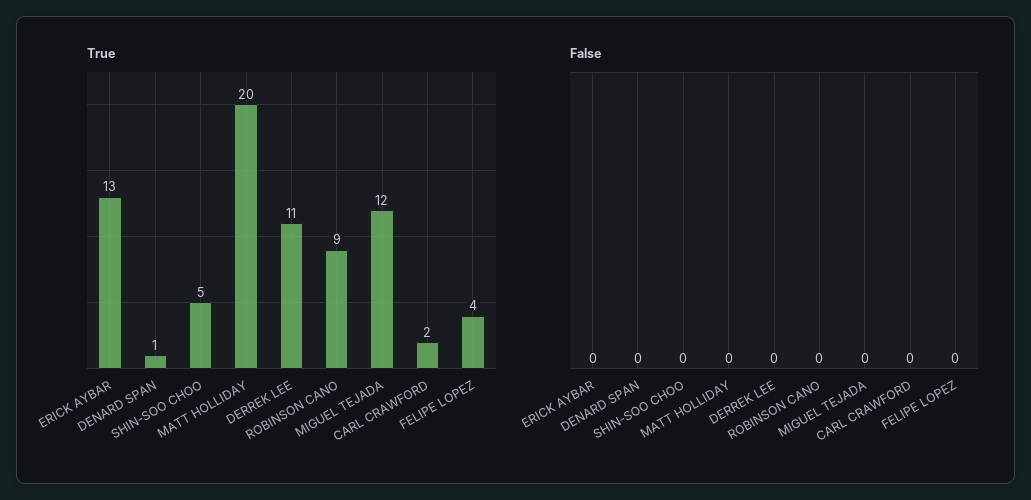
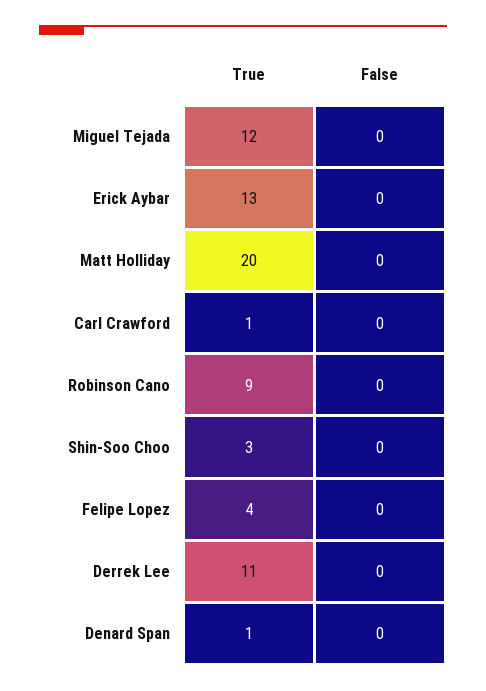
True, SHIN-SOO CHOO: 5 -> 3
True, CARL CRAWFORD: 2 -> 1

